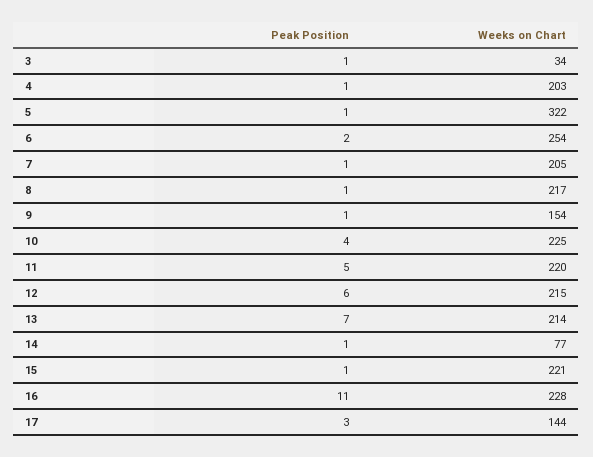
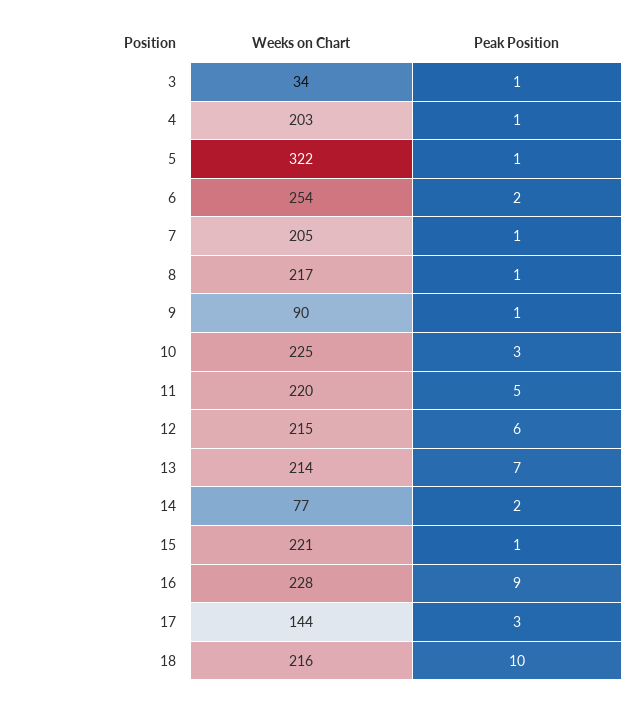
Weeks on Chart, 9: 154 -> 90
Peak Position, 10: 4 -> 3
Peak Position, 14: 1 -> 2
Peak Position, 16: 11 -> 9
Weeks on Chart, 18: none -> 216
Peak Position, 18: none -> 10

